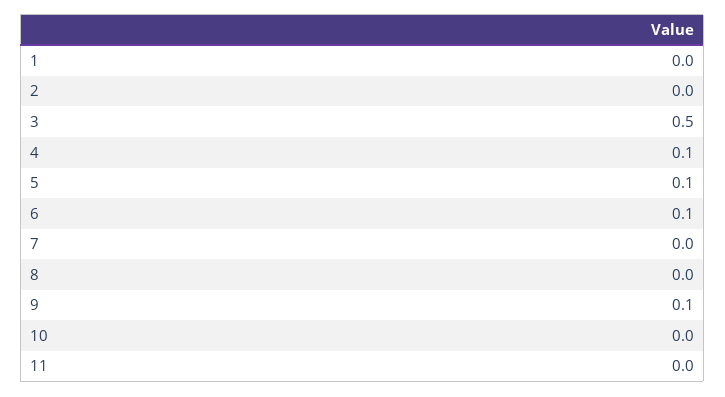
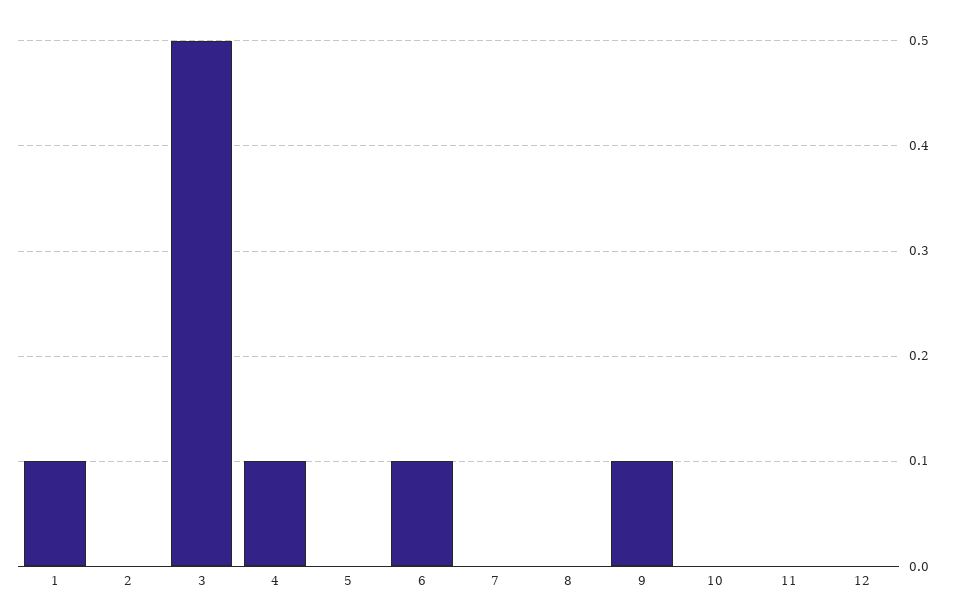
1: 0 -> 0.1
5: 0.1 -> 0
12: none -> 0

